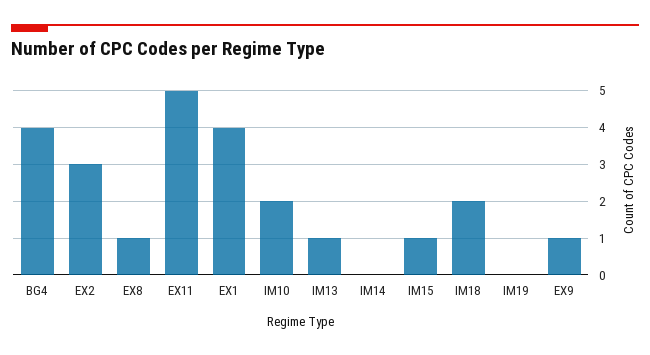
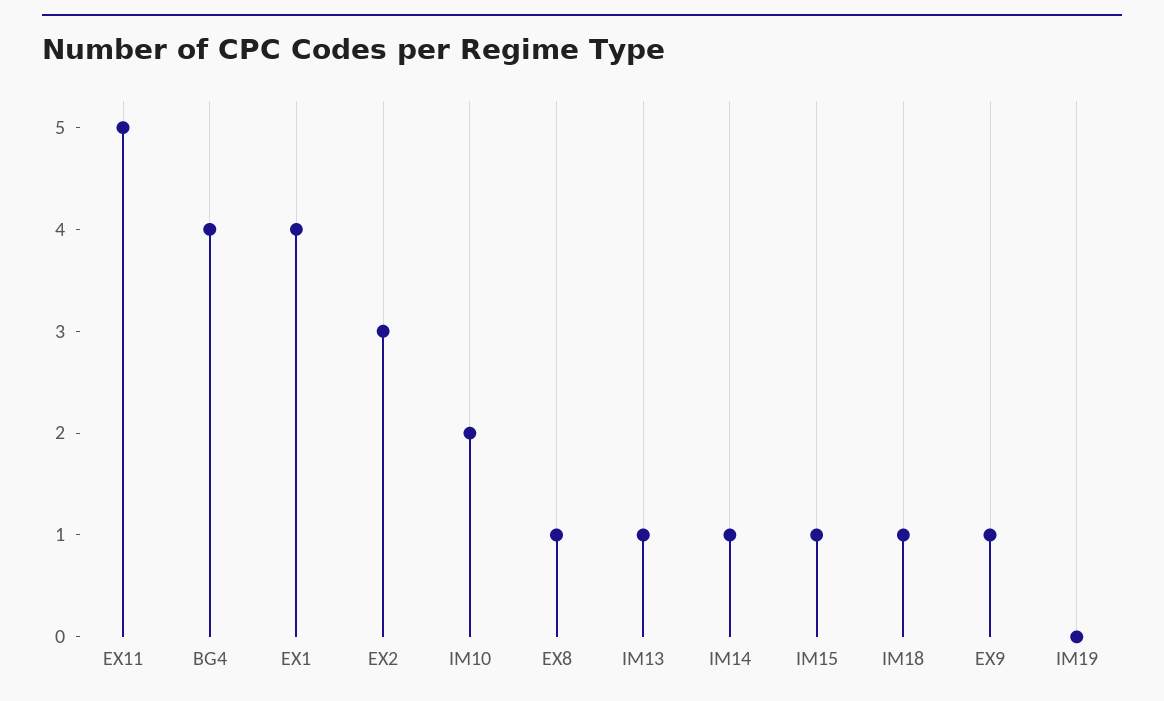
IM14: 0 -> 1
IM18: 2 -> 1

